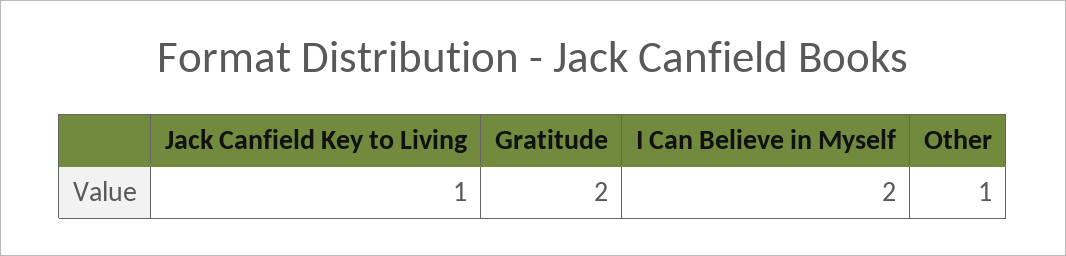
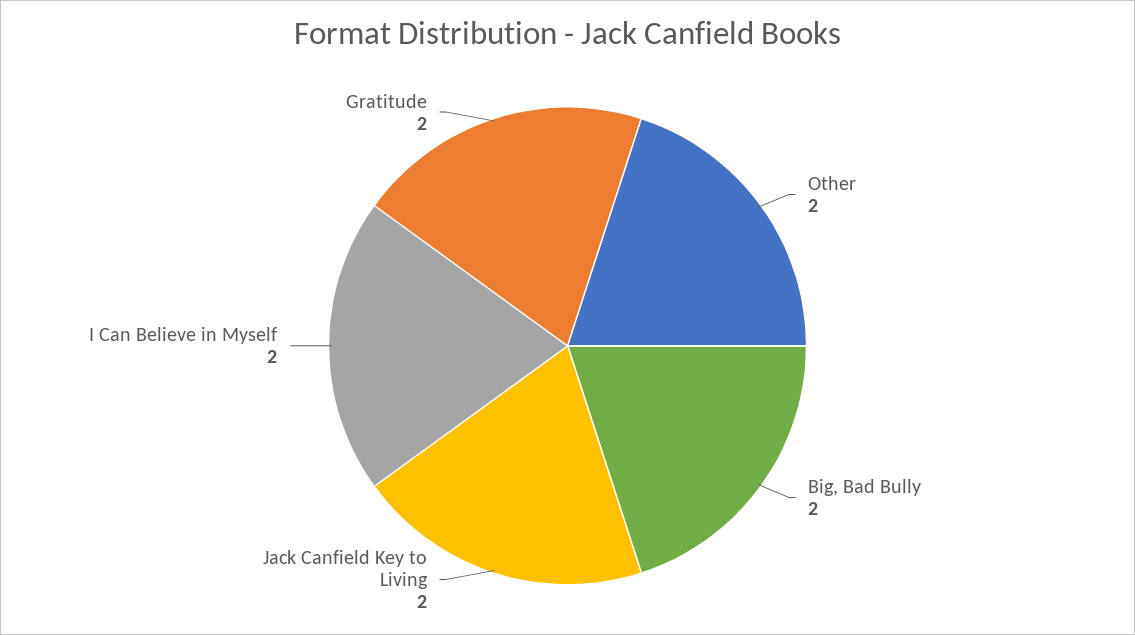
Jack Canfield Key to Living: 1 -> 2
Other: 1 -> 2
Big, Bad Bully: none -> 2

